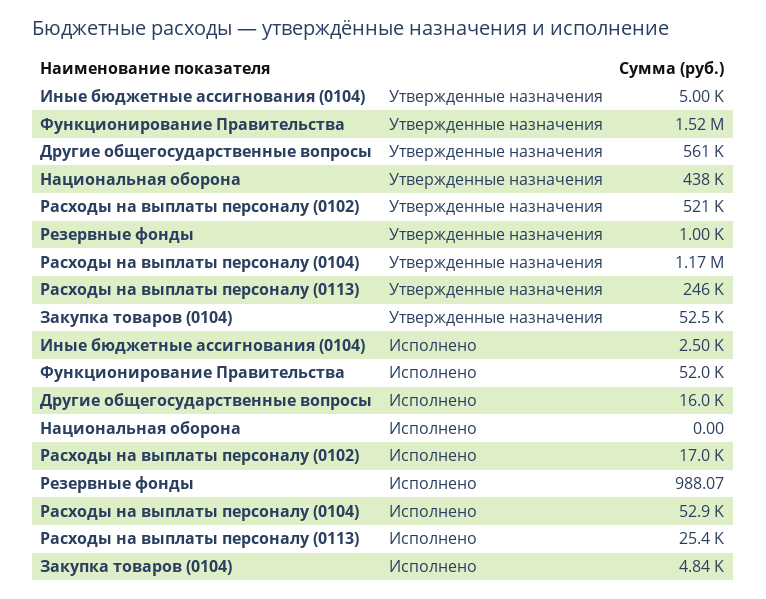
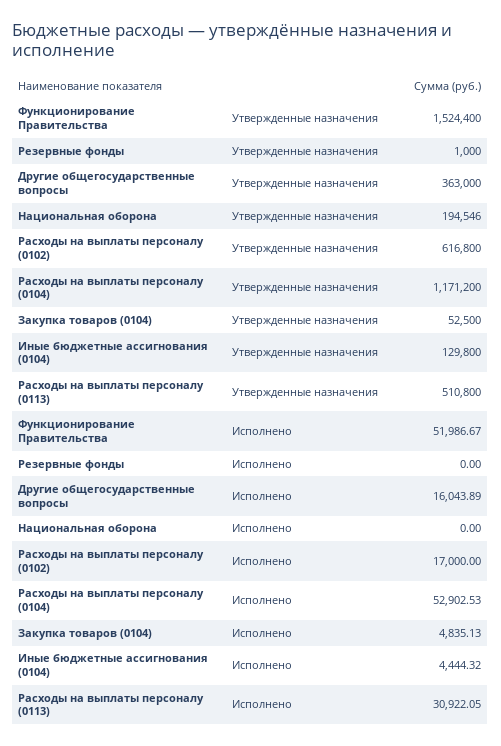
Иные бюджетные ассигнования (0104), Утвержденные назначения: 5000 -> 129800
Другие общегосударственные вопросы, Утвержденные назначения: 561000 -> 363000
Национальная оборона, Утвержденные назначения: 438000 -> 194546
Расходы на выплаты персоналу (0102), Утвержденные назначения: 521000 -> 616800
Расходы на выплаты персоналу (0113), Утвержденные назначения: 246000 -> 510800
Иные бюджетные ассигнования (0104), Исполнено: 2500 -> 4444.32
Резервные фонды, Исполнено: 988.07 -> 0
Расходы на выплаты персоналу (0113), Исполнено: 25400 -> 30922.05

